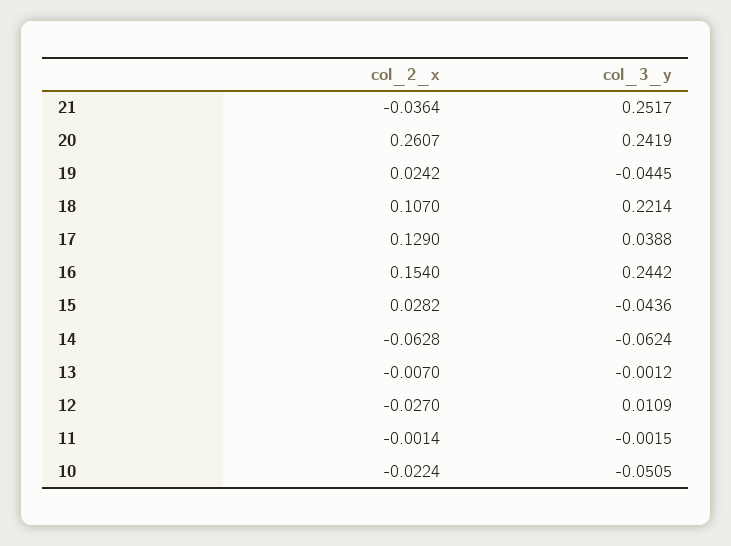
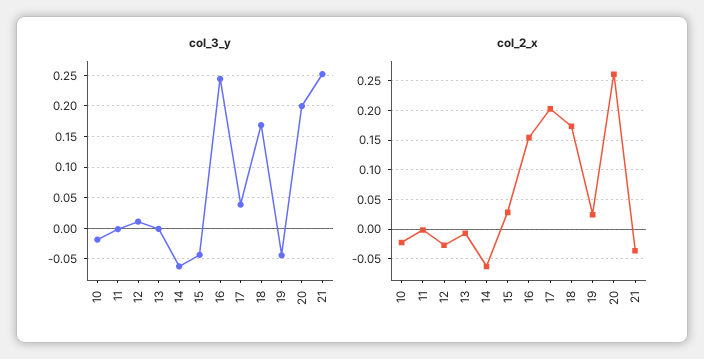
col_3_y, 20: 0.2419 -> 0.2
col_2_x, 18: 0.107 -> 0.175
col_3_y, 18: 0.2214 -> 0.17
col_2_x, 17: 0.129 -> 0.2
col_3_y, 10: -0.0505 -> -0.02

